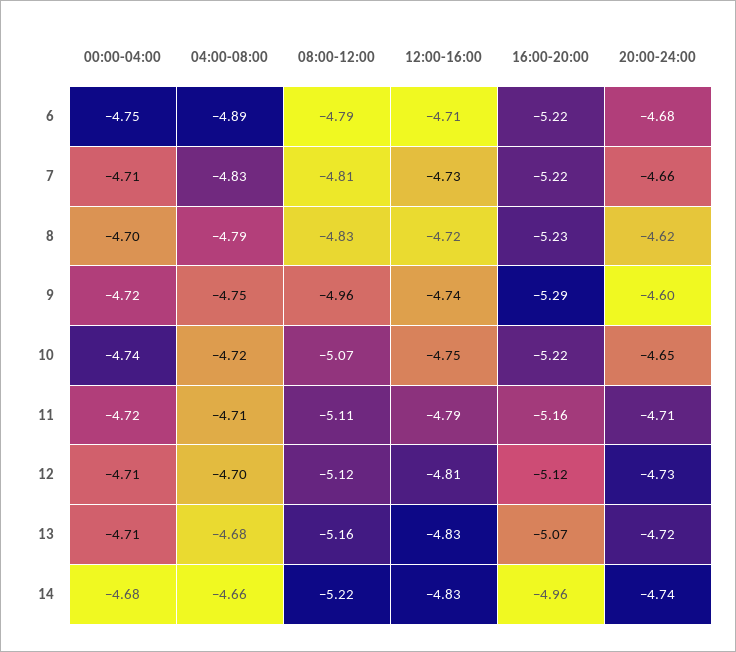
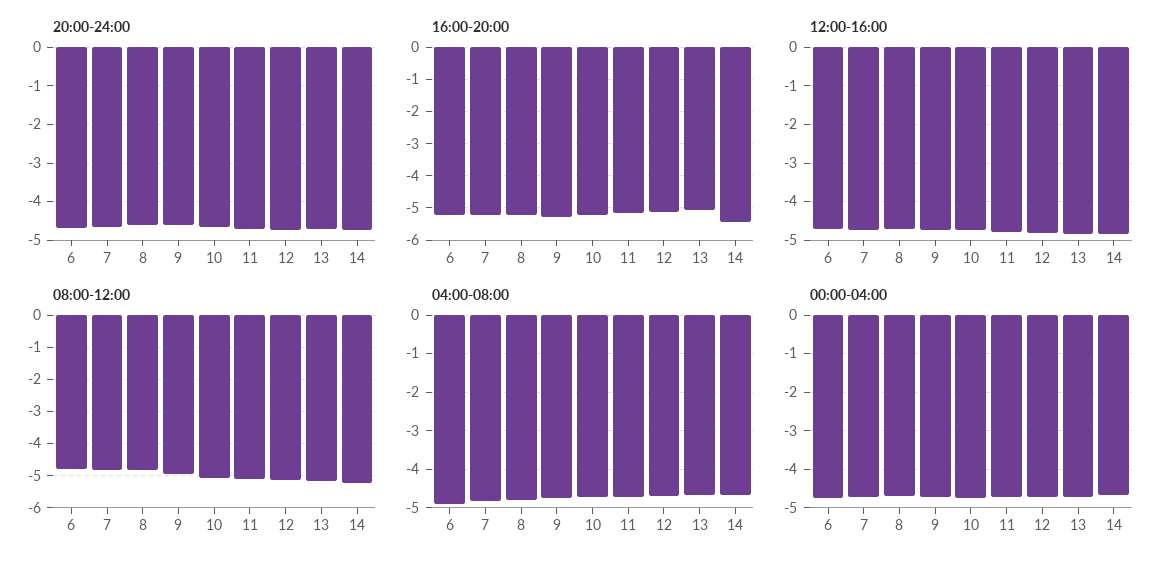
16:00-20:00, 14: -4.96 -> -5.4

